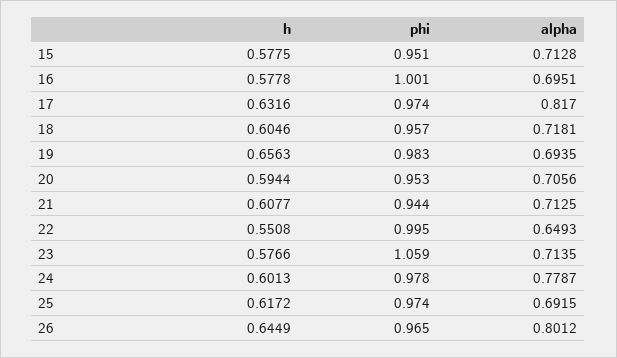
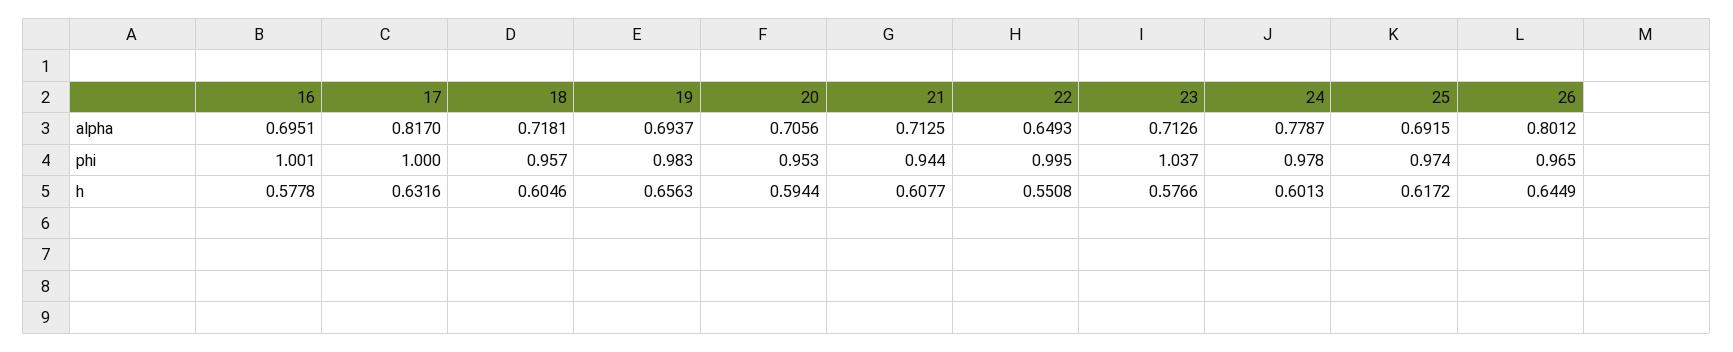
h, 15: 0.5775 -> none
phi, 15: 0.951 -> none
alpha, 15: 0.7128 -> none
phi, 17: 0.974 -> 1
alpha, 19: 0.6935 -> 0.6937
phi, 23: 1.059 -> 1.037
alpha, 23: 0.7135 -> 0.7126

